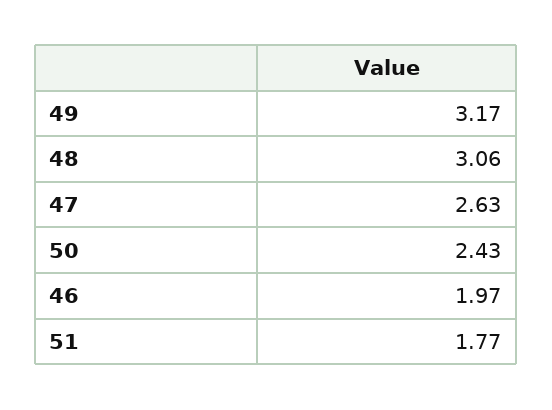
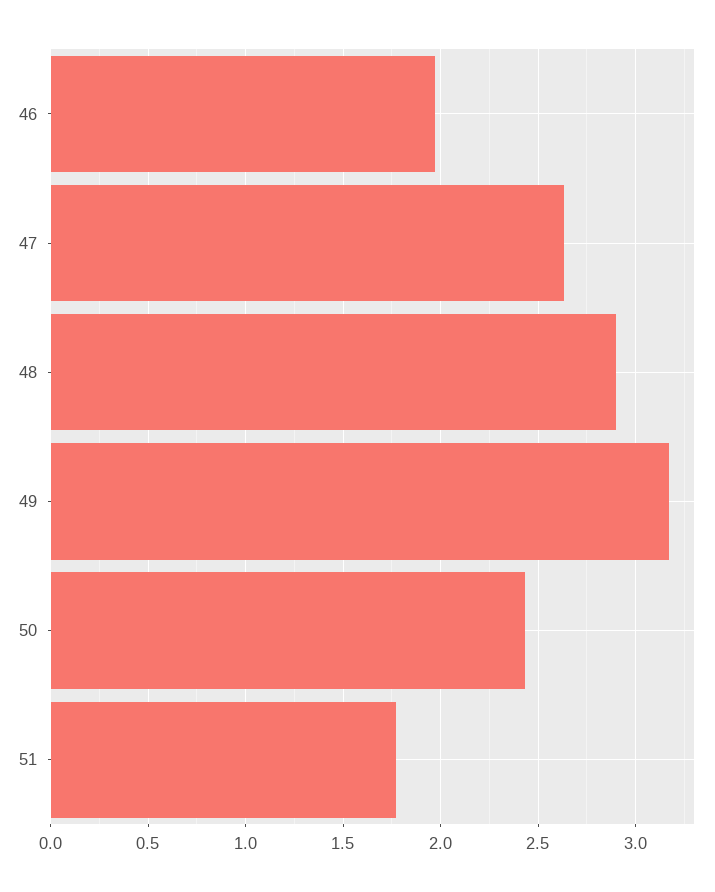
48: 3.06 -> 2.9

